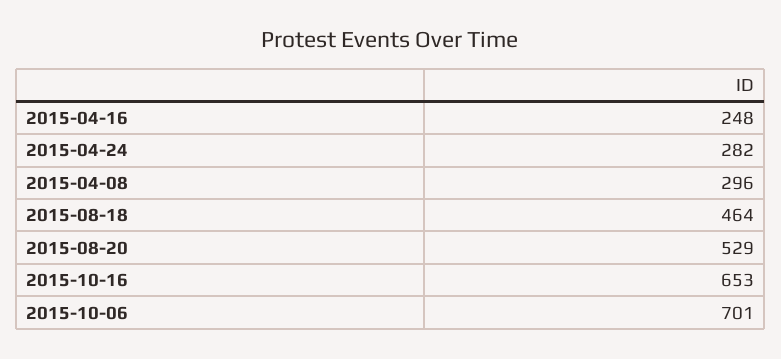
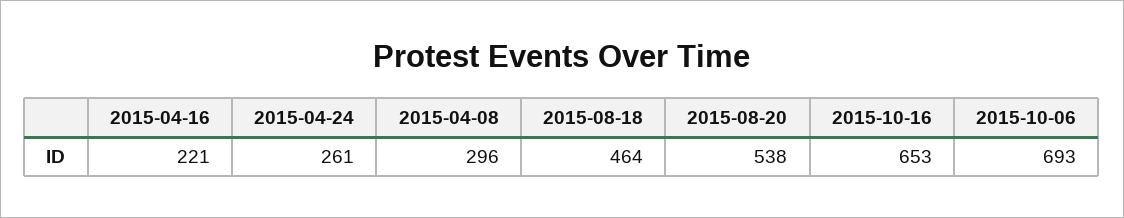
2015-04-16: 248 -> 221
2015-04-24: 282 -> 261
2015-08-20: 529 -> 538
2015-10-06: 701 -> 693

